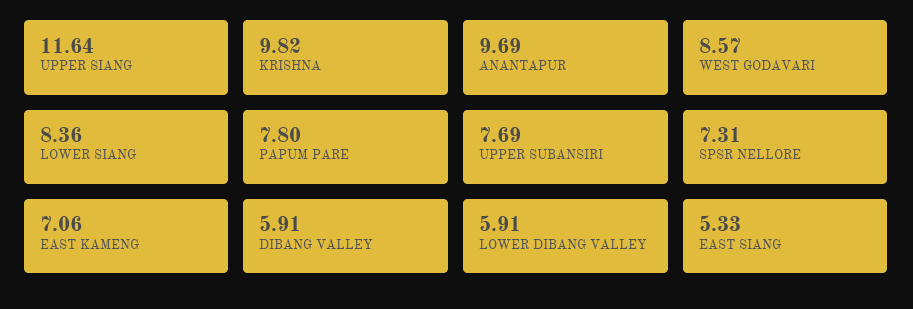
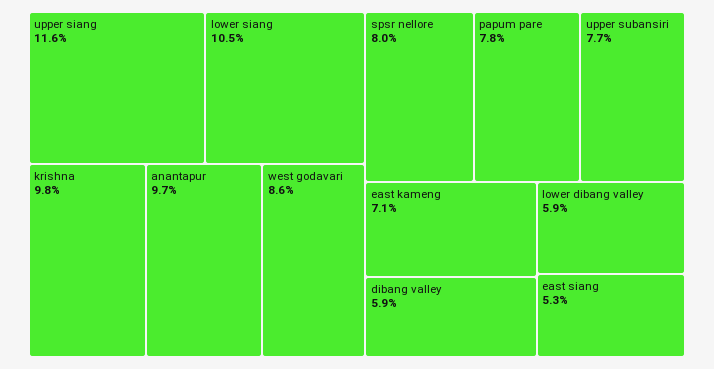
LOWER SIANG: 8.36 -> 10.5
SPSR NELLORE: 7.31 -> 8

